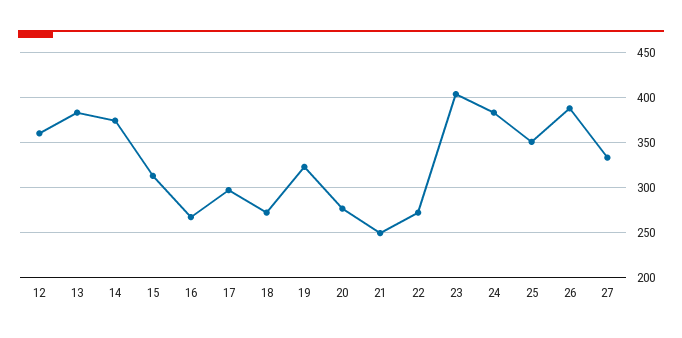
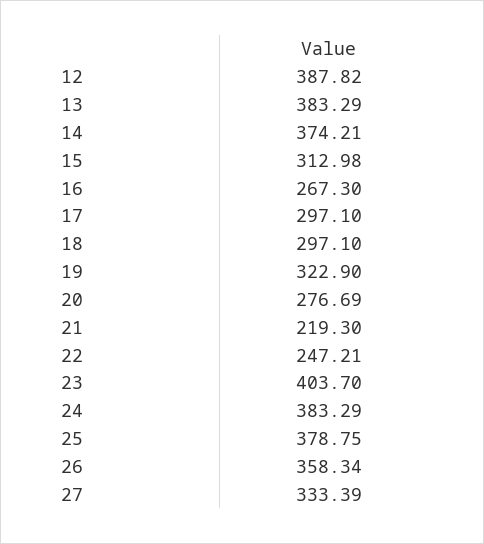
12: 360 -> 387.82
18: 270 -> 297.1
21: 250 -> 219.3
22: 270 -> 247.21
25: 350 -> 378.75
26: 390 -> 358.34

